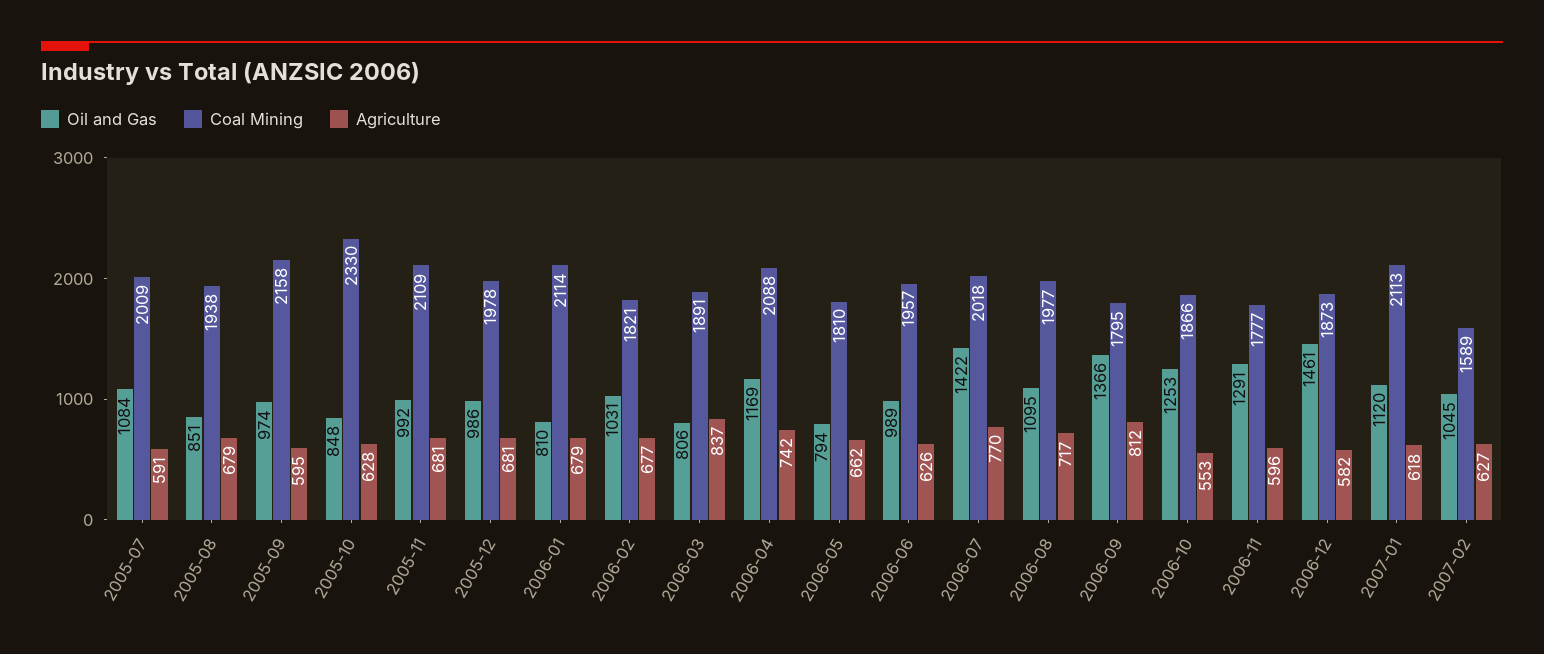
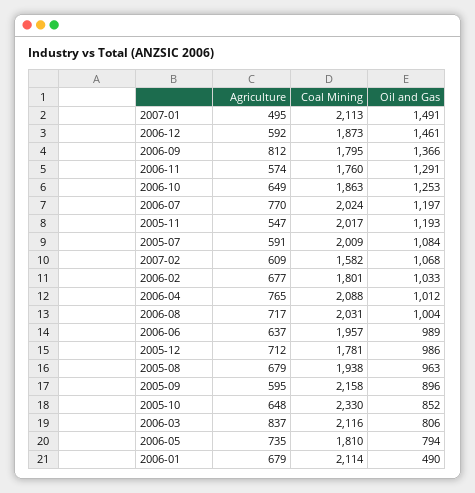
Oil and Gas, 2005-08: 851 -> 963
Oil and Gas, 2005-09: 974 -> 896
Oil and Gas, 2005-10: 848 -> 852
Agriculture, 2005-10: 628 -> 648
Oil and Gas, 2005-11: 992 -> 1193
Coal Mining, 2005-11: 2109 -> 2017
Agriculture, 2005-11: 681 -> 547
Coal Mining, 2005-12: 1978 -> 1781
Agriculture, 2005-12: 681 -> 712
Oil and Gas, 2006-01: 810 -> 490
Oil and Gas, 2006-02: 1031 -> 1033
Coal Mining, 2006-02: 1821 -> 1801
Coal Mining, 2006-03: 1891 -> 2116
Oil and Gas, 2006-04: 1169 -> 1012
Agriculture, 2006-04: 742 -> 765
Agriculture, 2006-05: 662 -> 735
Agriculture, 2006-06: 626 -> 637
Oil and Gas, 2006-07: 1422 -> 1197
Coal Mining, 2006-07: 2018 -> 2024
Oil and Gas, 2006-08: 1095 -> 1004
Coal Mining, 2006-08: 1977 -> 2031
Coal Mining, 2006-10: 1866 -> 1863
Agriculture, 2006-10: 553 -> 649
Coal Mining, 2006-11: 1777 -> 1760
Agriculture, 2006-11: 596 -> 574
Agriculture, 2006-12: 582 -> 592
Oil and Gas, 2007-01: 1120 -> 1491
Agriculture, 2007-01: 618 -> 495
Oil and Gas, 2007-02: 1045 -> 1068
Coal Mining, 2007-02: 1589 -> 1582
Agriculture, 2007-02: 627 -> 609

